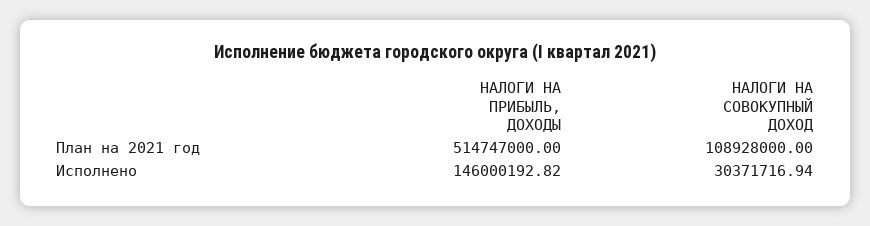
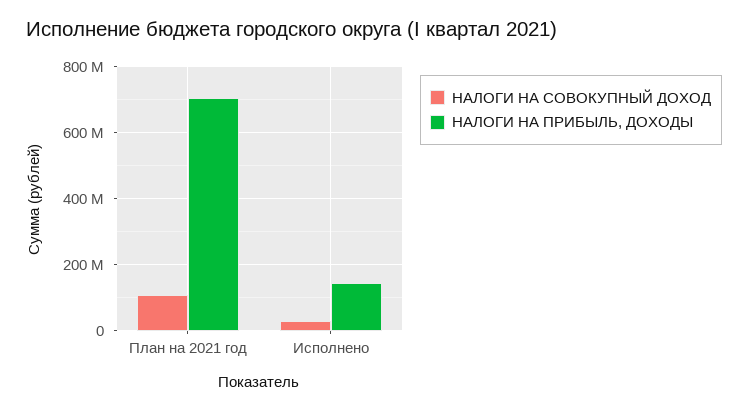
НАЛОГИ НА ПРИБЫЛЬ, ДОХОДЫ, План на 2021 год: 514747000 -> 700000000

